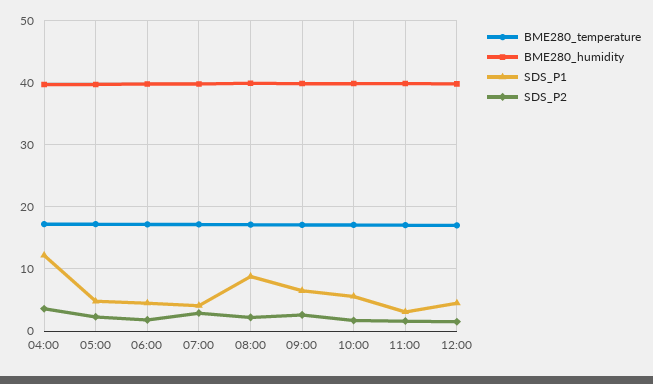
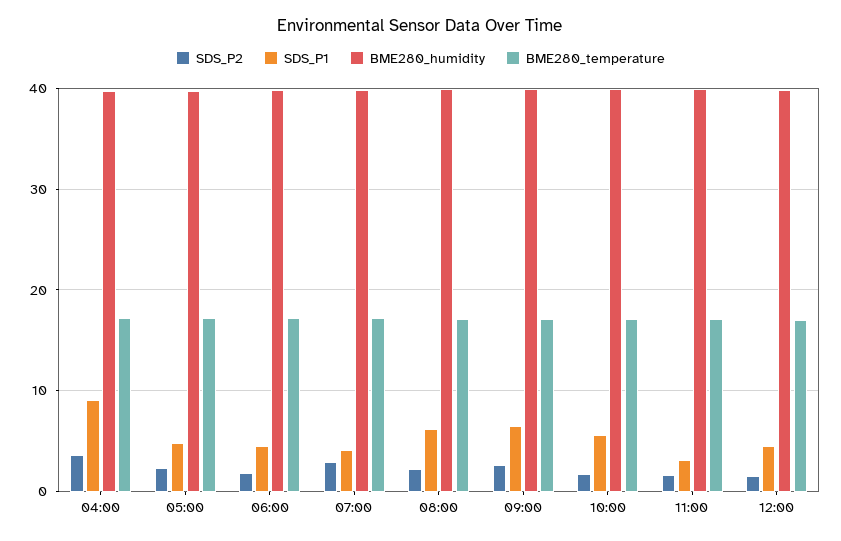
SDS_P1, 04:00: 12 -> 9
SDS_P1, 08:00: 9 -> 6

